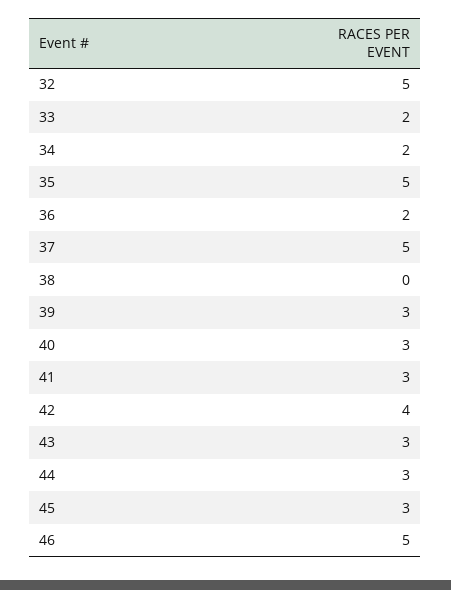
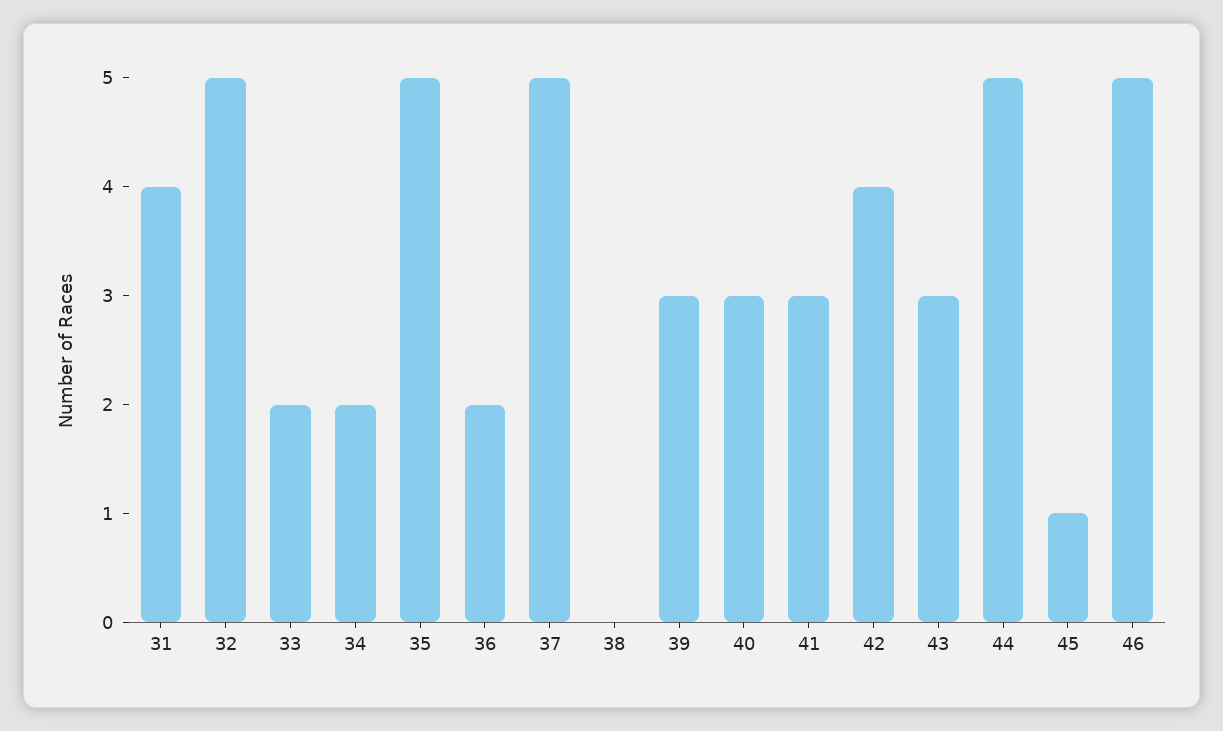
44: 3 -> 5
45: 3 -> 1
31: none -> 4

